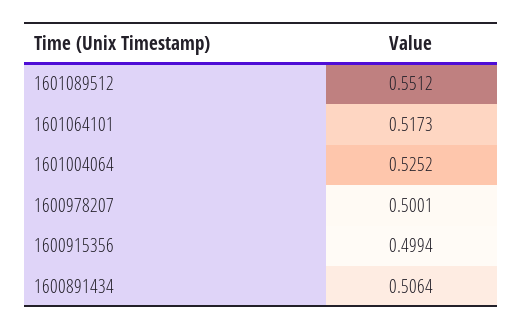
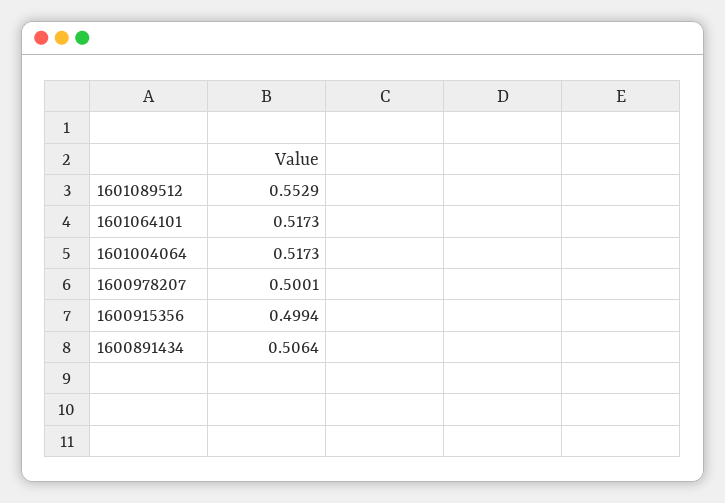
1601089512: 0.5512 -> 0.5529
1601004064: 0.5252 -> 0.5173

